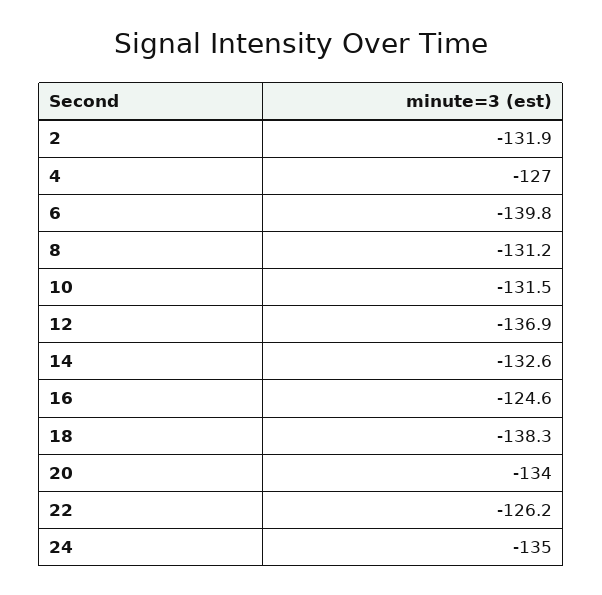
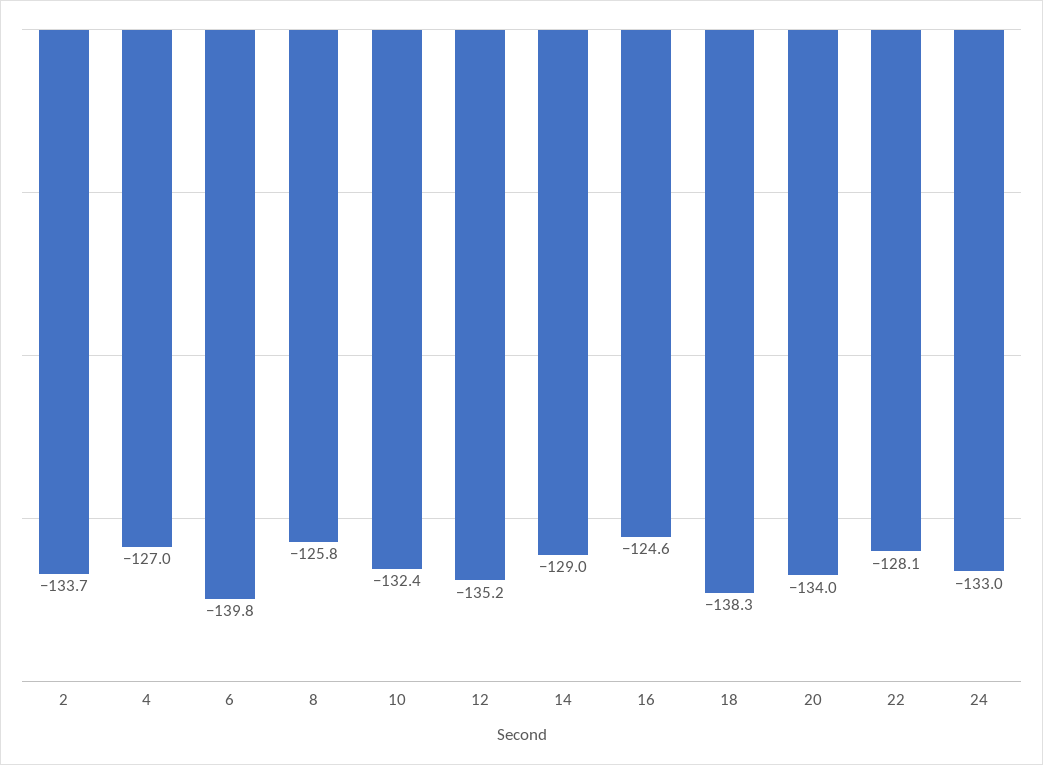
2: -131.9 -> -133.7
8: -131.2 -> -125.8
10: -131.5 -> -132.4
12: -136.9 -> -135.2
14: -132.6 -> -129
22: -126.2 -> -128.1
24: -135 -> -133

